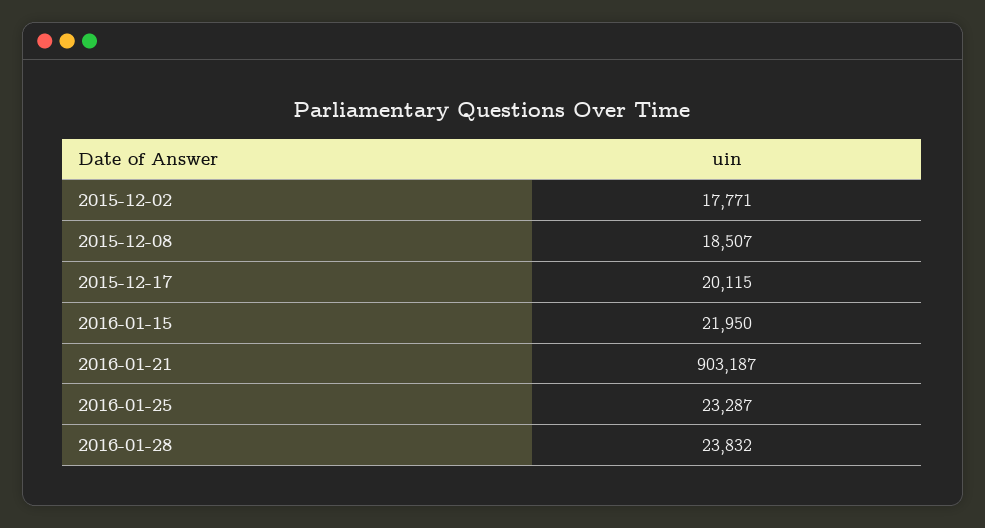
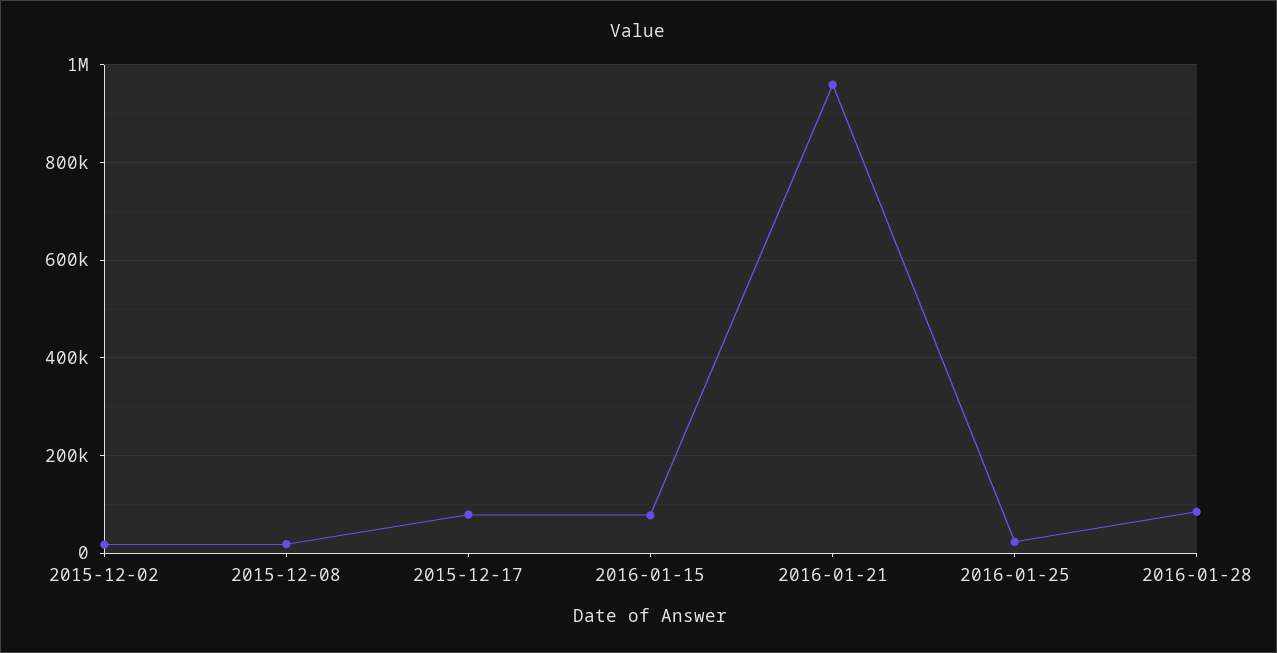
2015-12-17: 20115 -> 80000
2016-01-15: 21950 -> 80000
2016-01-21: 903187 -> 960000
2016-01-28: 23832 -> 80000

